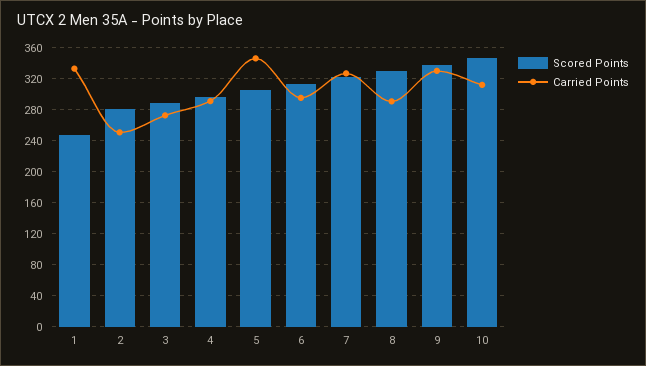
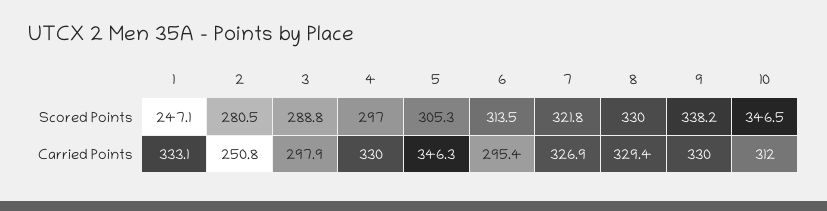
Carried Points, 3: 270 -> 297.9
Carried Points, 4: 290 -> 330
Carried Points, 8: 290 -> 329.4

